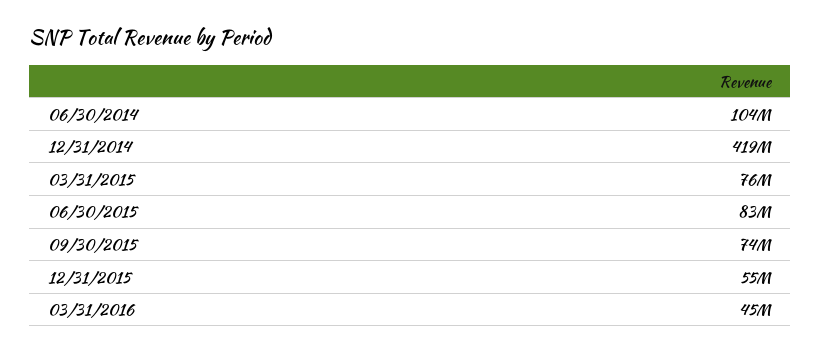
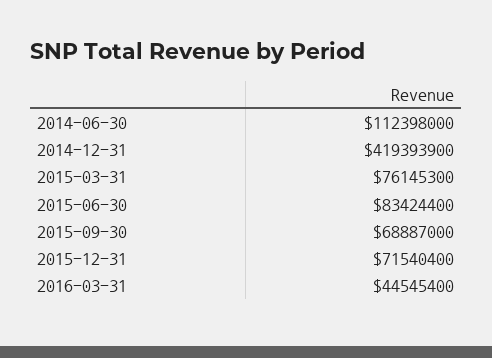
06/30/2014: 104000000 -> 112398000
09/30/2015: 74000000 -> 68887000
12/31/2015: 55000000 -> 71540400

